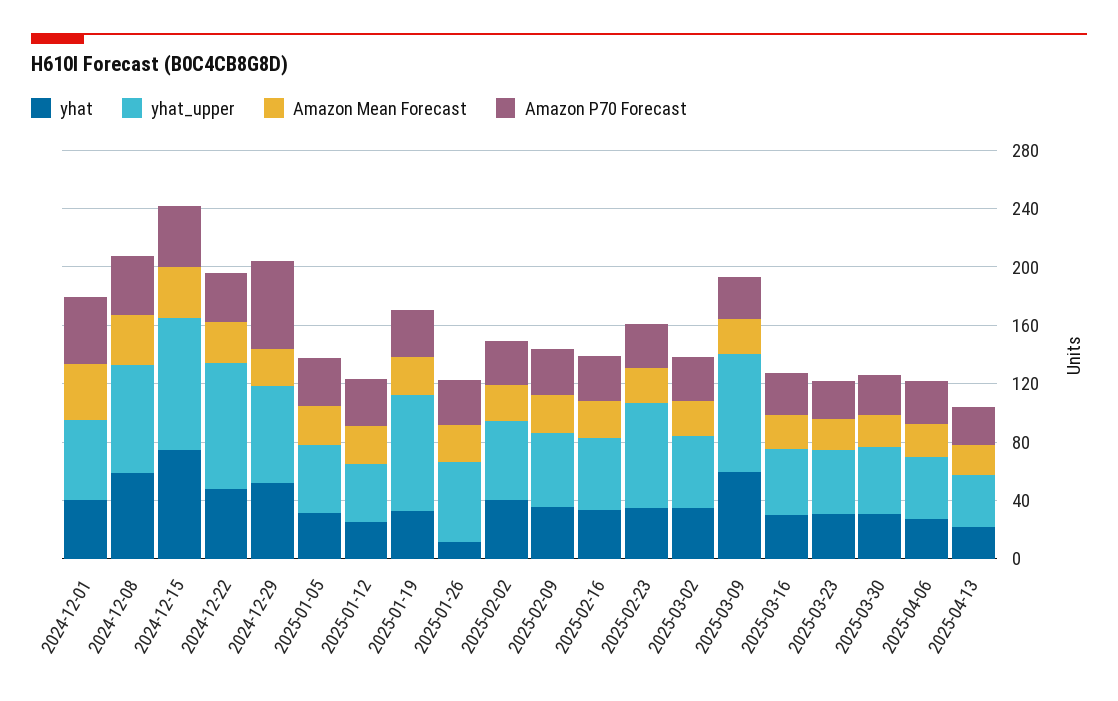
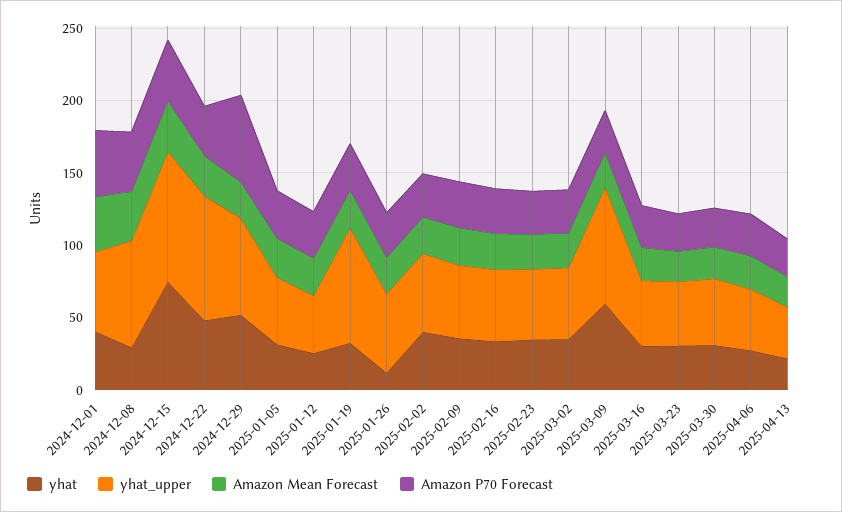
yhat, 2024-12-08: 60 -> 30
yhat_upper, 2025-02-23: 70 -> 50

